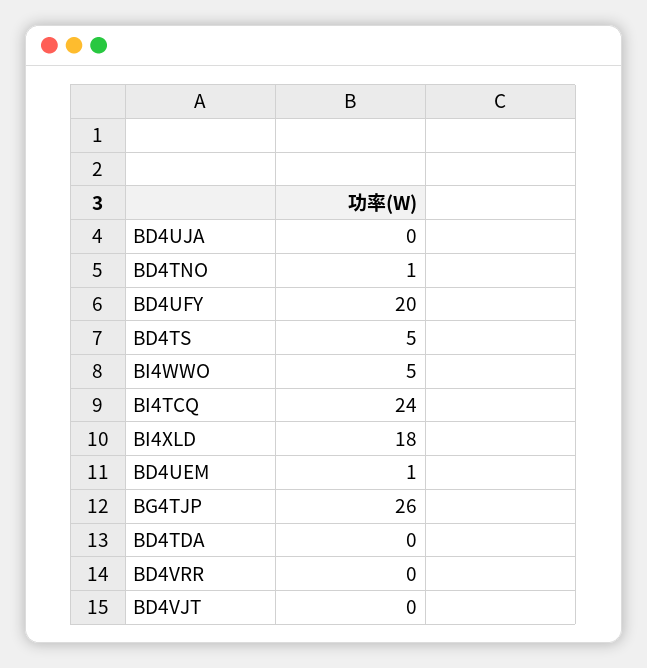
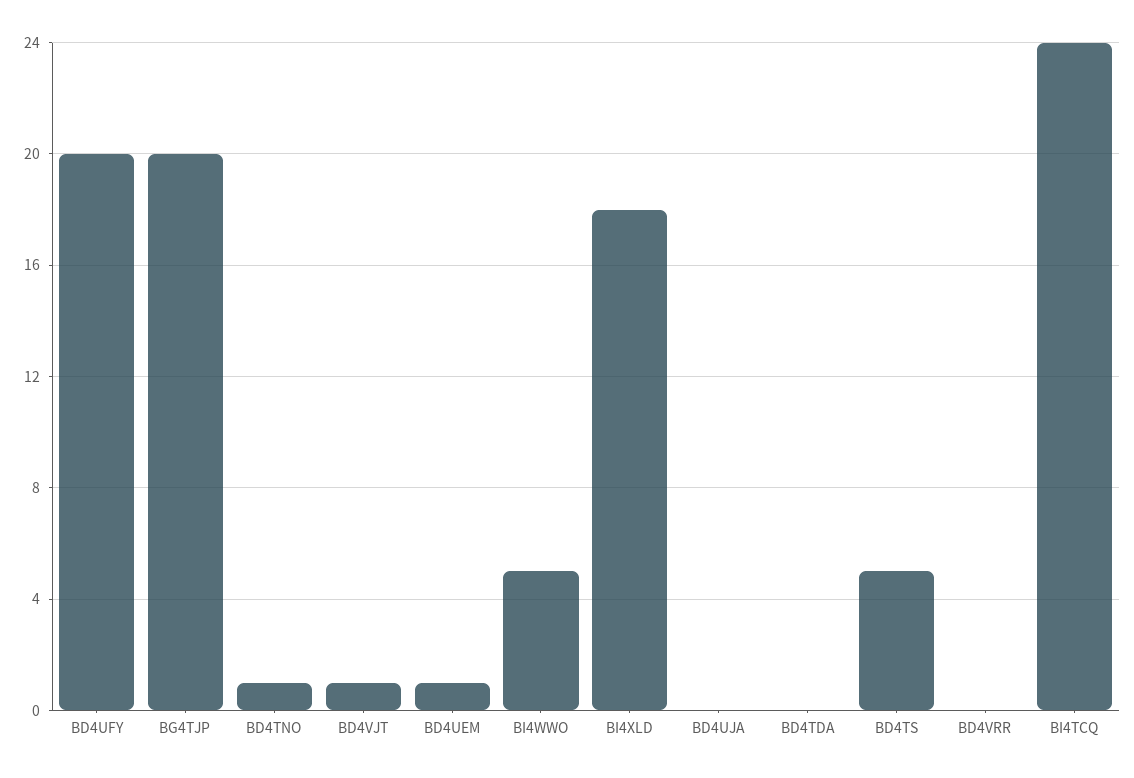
BG4TJP: 26 -> 20
BD4VJT: 0 -> 1

